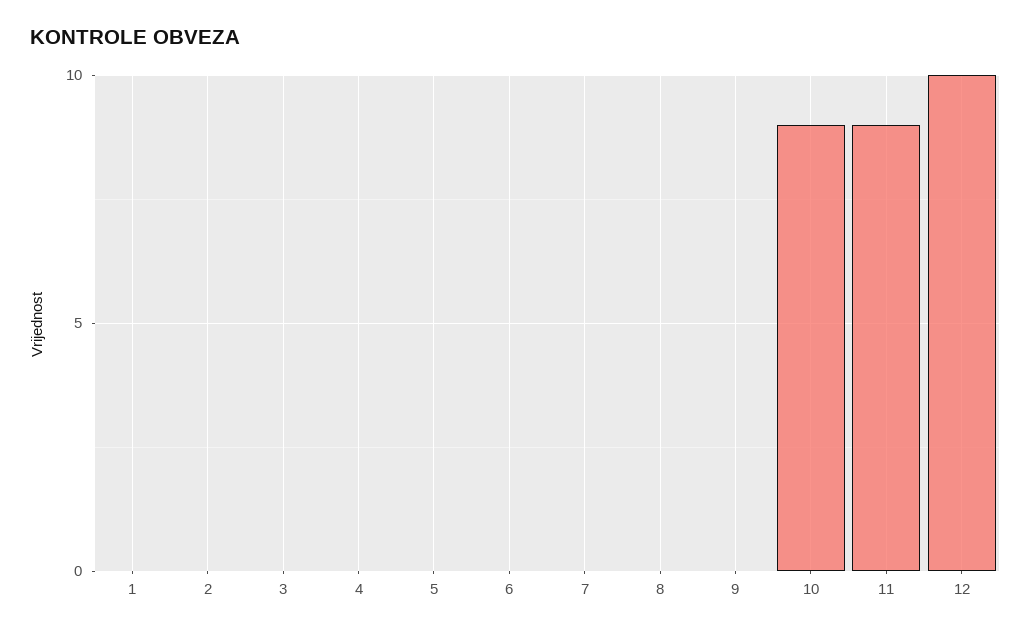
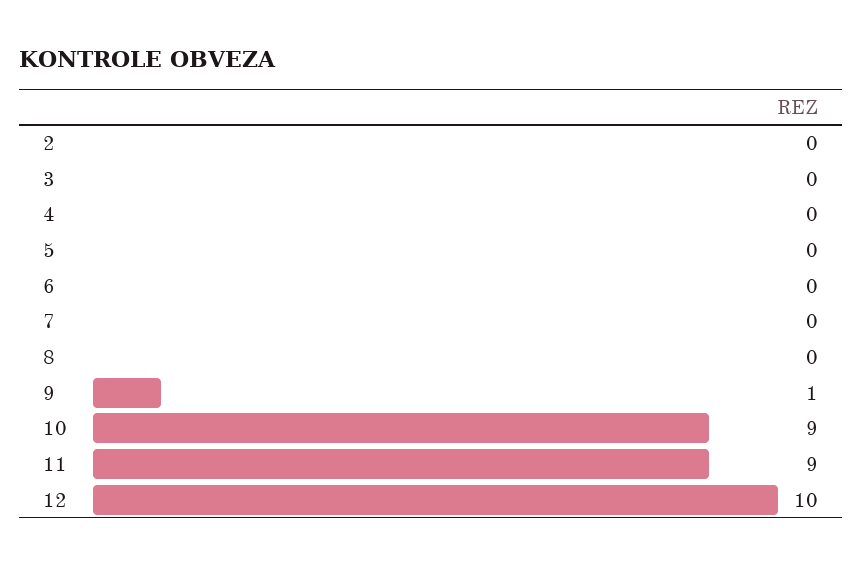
1: 0 -> none
9: 0 -> 1

